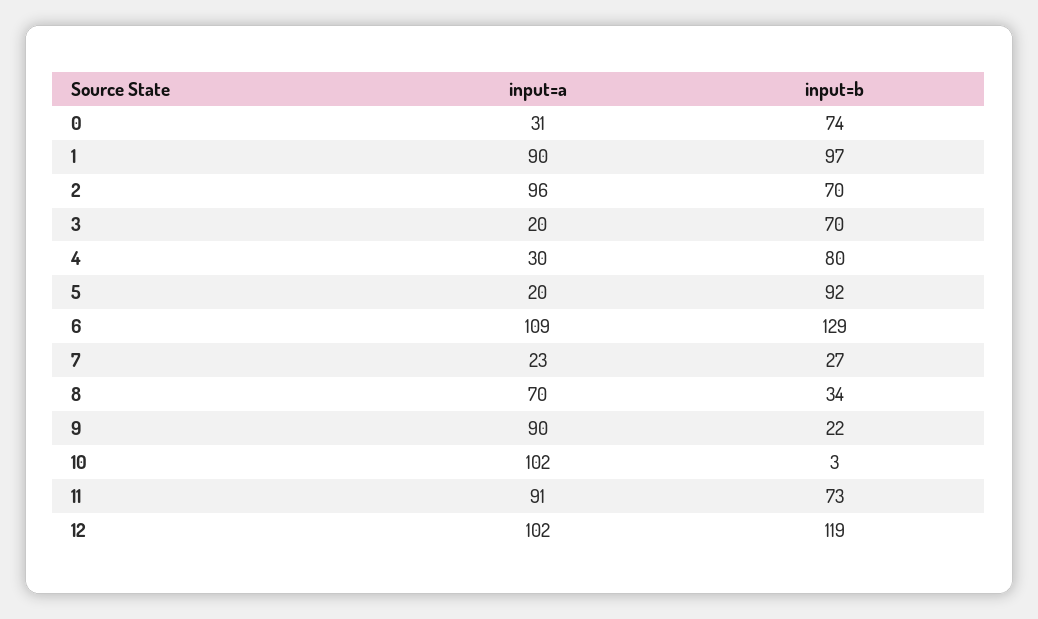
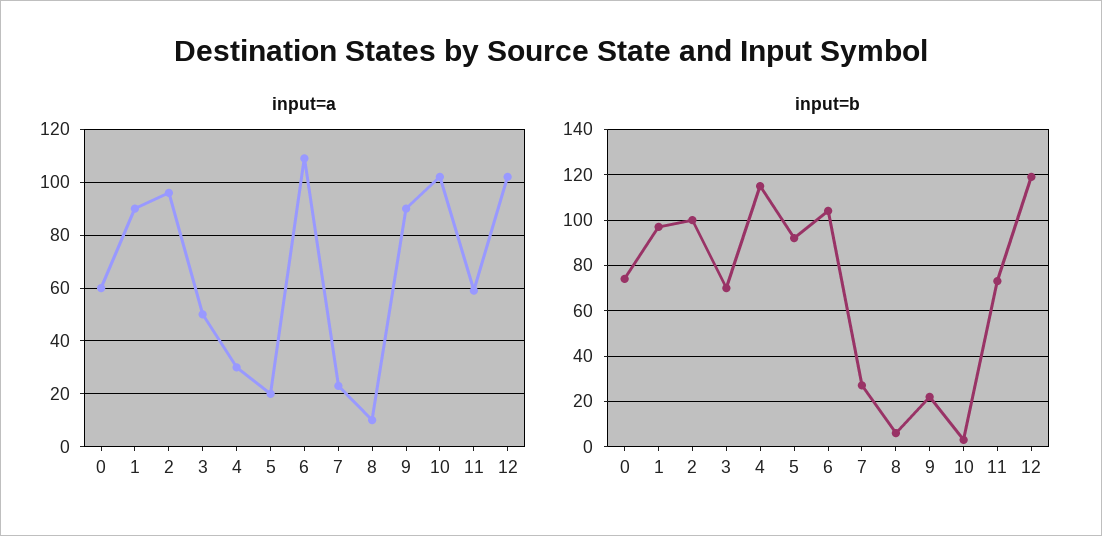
input=a, 0: 31 -> 60
input=b, 2: 70 -> 100
input=a, 3: 20 -> 50
input=b, 4: 80 -> 115
input=b, 6: 129 -> 105
input=a, 8: 70 -> 10
input=b, 8: 34 -> 5
input=a, 11: 91 -> 60

